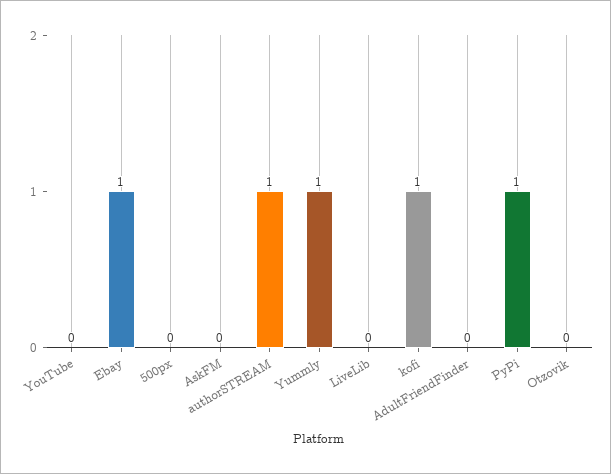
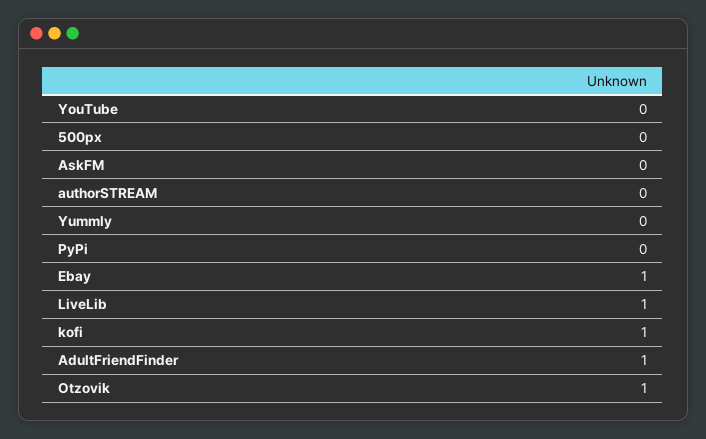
authorSTREAM: 1 -> 0
Yummly: 1 -> 0
LiveLib: 0 -> 1
AdultFriendFinder: 0 -> 1
PyPi: 1 -> 0
Otzovik: 0 -> 1

